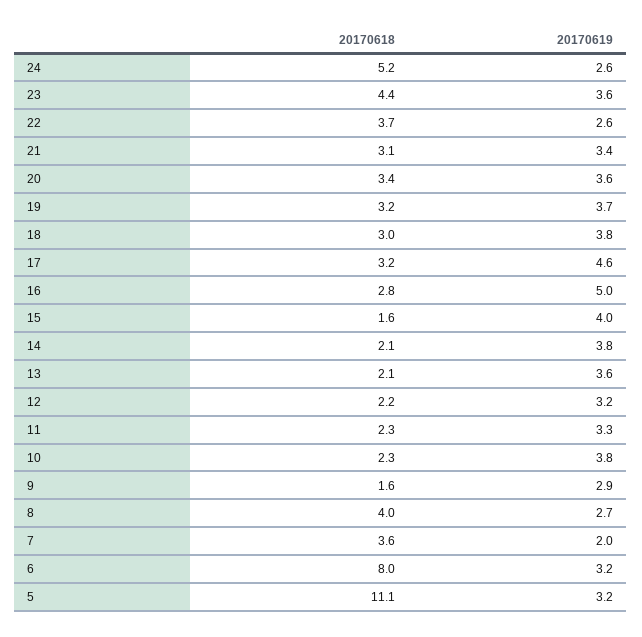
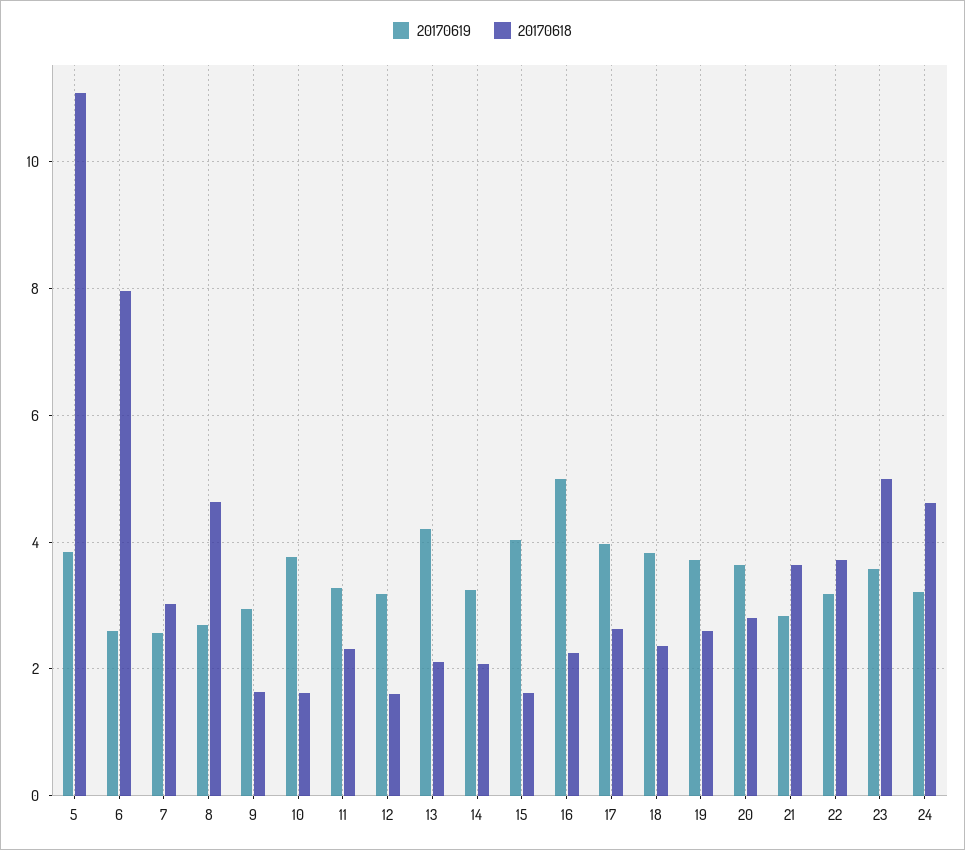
20170618, 24: 5.2 -> 4.6
20170619, 24: 2.6 -> 3.2
20170618, 23: 4.4 -> 5
20170619, 22: 2.6 -> 3.2
20170618, 21: 3.1 -> 3.6
20170619, 21: 3.4 -> 2.8
20170618, 20: 3.4 -> 2.8
20170618, 19: 3.2 -> 2.6
20170618, 18: 3 -> 2.4
20170618, 17: 3.2 -> 2.6
20170619, 17: 4.6 -> 4
20170618, 16: 2.8 -> 2.2
20170619, 14: 3.8 -> 3.2
20170619, 13: 3.6 -> 4.2
20170618, 12: 2.2 -> 1.6
20170618, 10: 2.3 -> 1.6
20170618, 8: 4 -> 4.6
20170618, 7: 3.6 -> 3
20170619, 7: 2 -> 2.6
20170619, 6: 3.2 -> 2.6
20170619, 5: 3.2 -> 3.8

